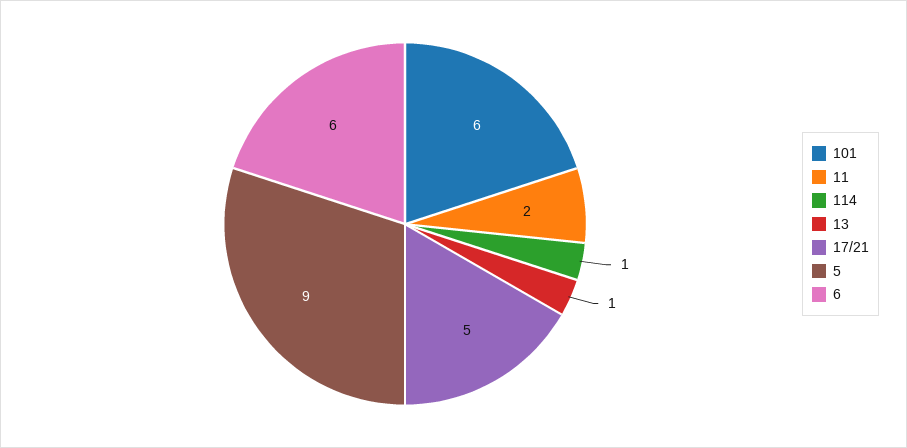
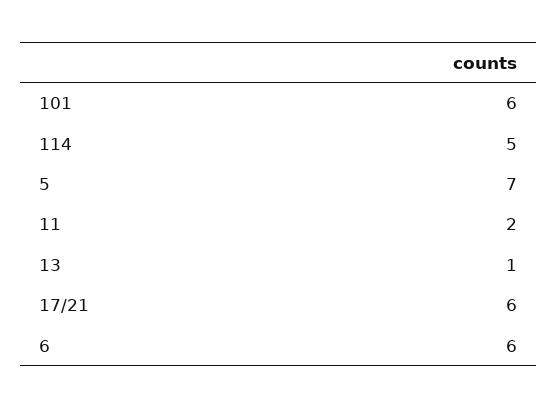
114: 1 -> 5
17/21: 5 -> 6
5: 9 -> 7

